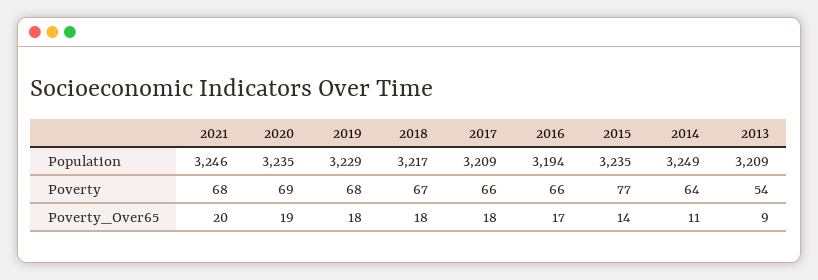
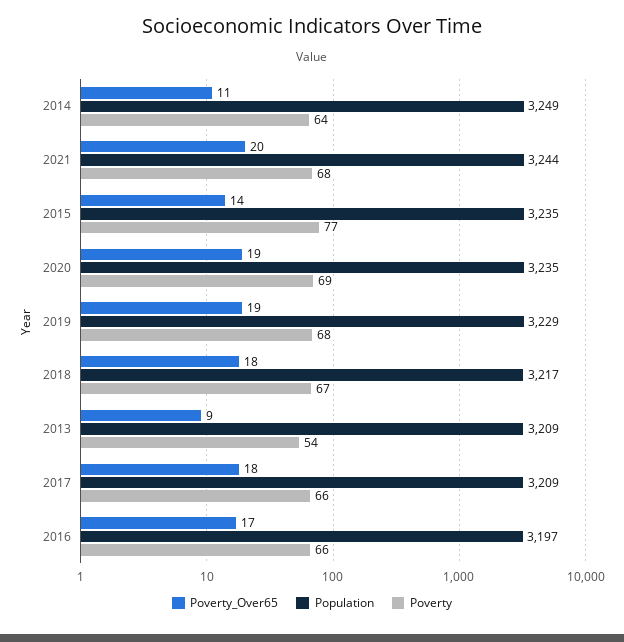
Population, 2021: 3246 -> 3244
Population, 2016: 3194 -> 3197
Poverty_Over65, 2019: 18 -> 19

